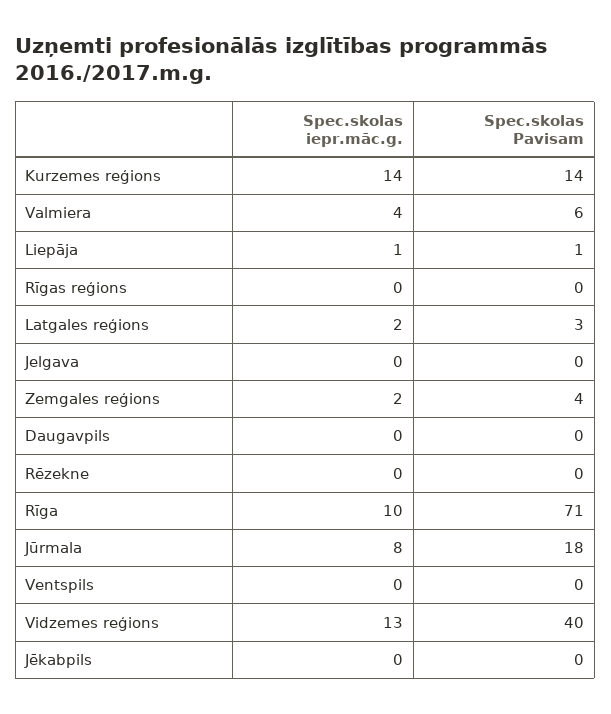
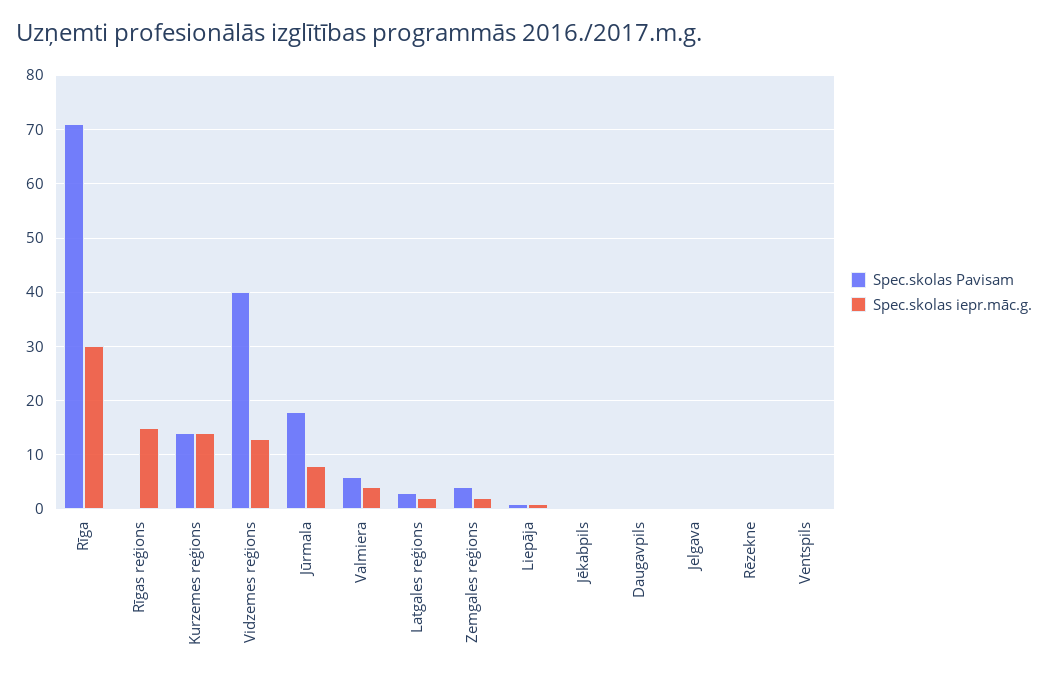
Spec.skolas iepr.māc.g., Rīgas reģions: 0 -> 15
Spec.skolas iepr.māc.g., Rīga: 10 -> 30

